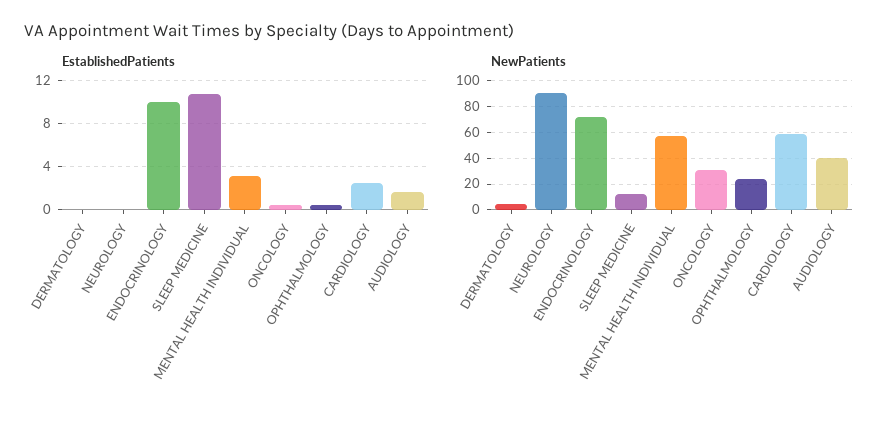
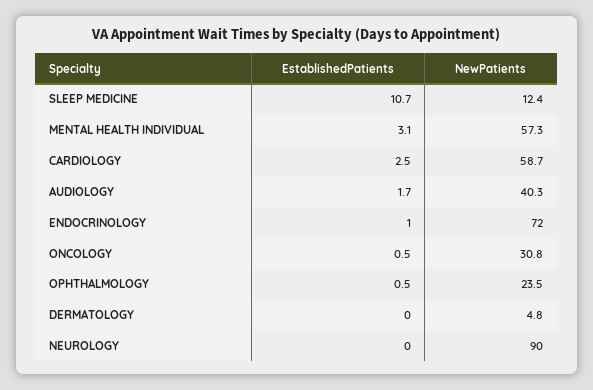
EstablishedPatients, ENDOCRINOLOGY: 10 -> 1

